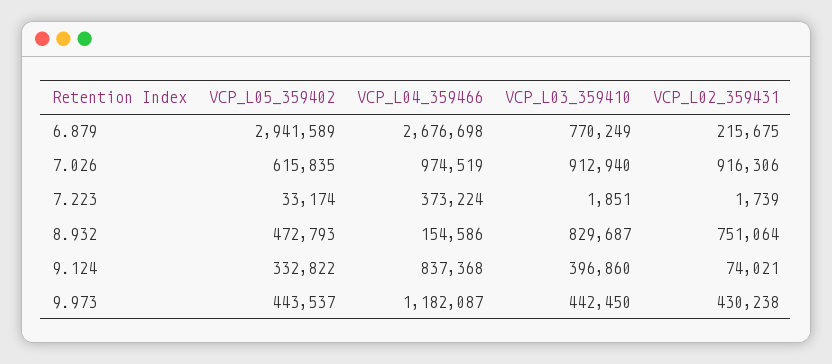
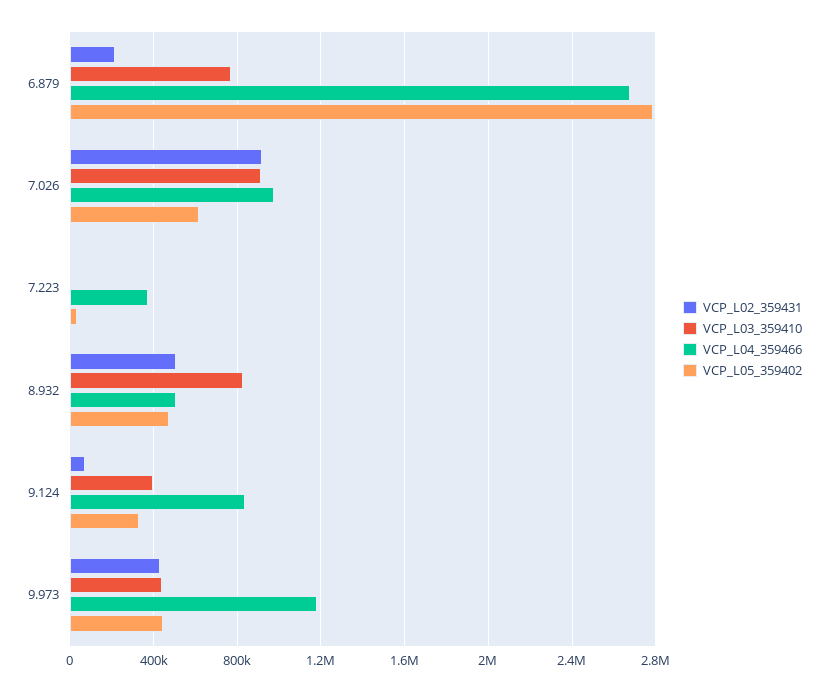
VCP_L05_359402, 6.879: 2941589 -> 2800000
VCP_L04_359466, 8.932: 154586 -> 500000
VCP_L02_359431, 8.932: 751064 -> 500000

